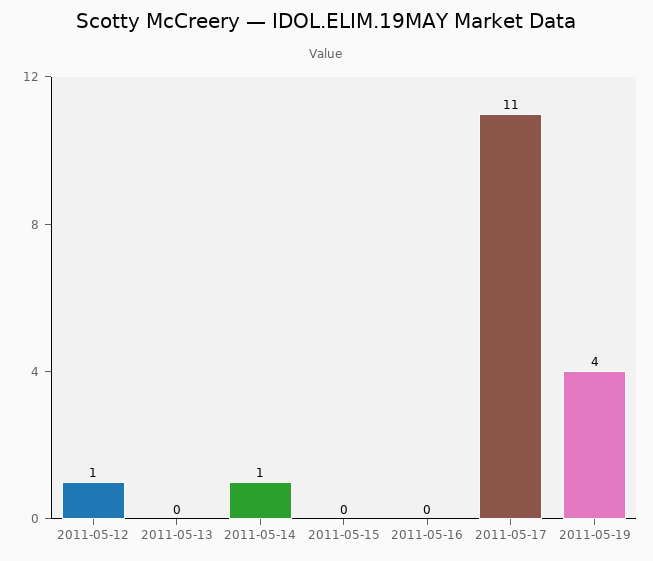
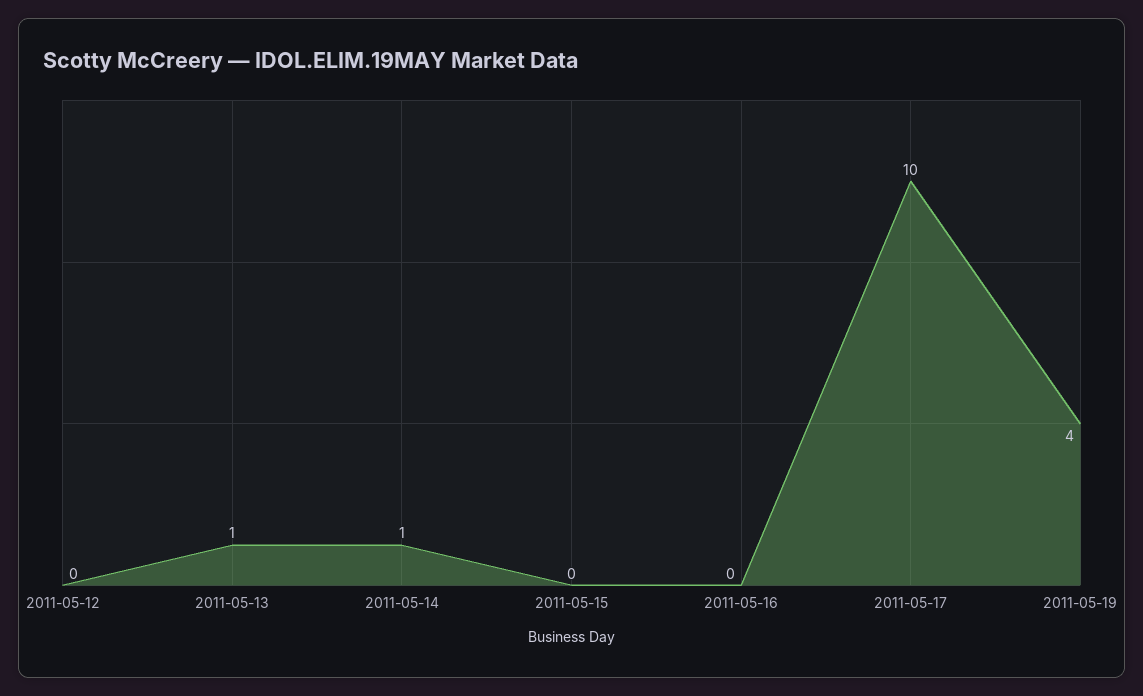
2011-05-12: 1 -> 0
2011-05-13: 0 -> 1
2011-05-17: 11 -> 10

